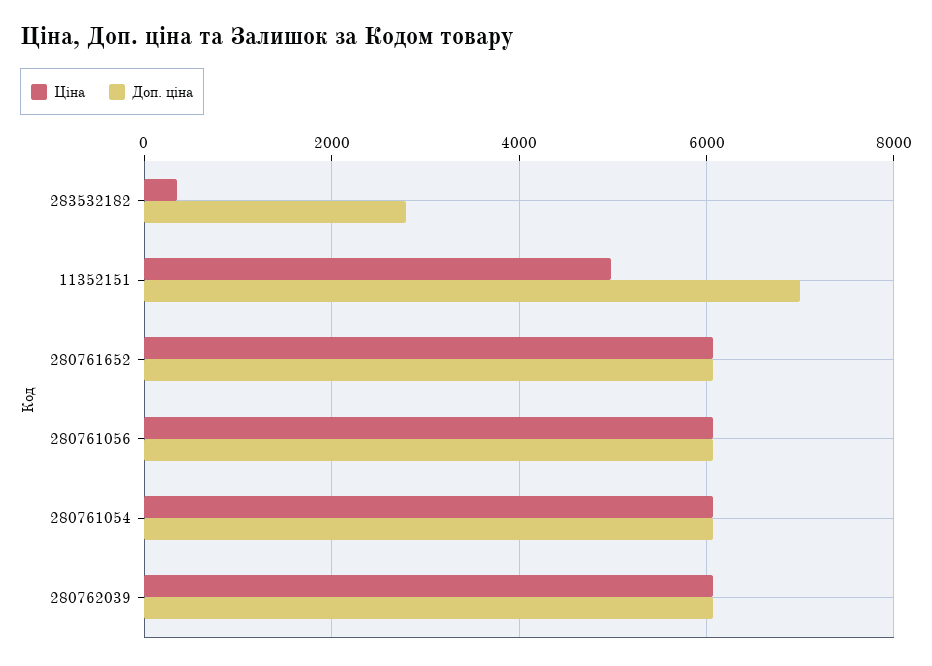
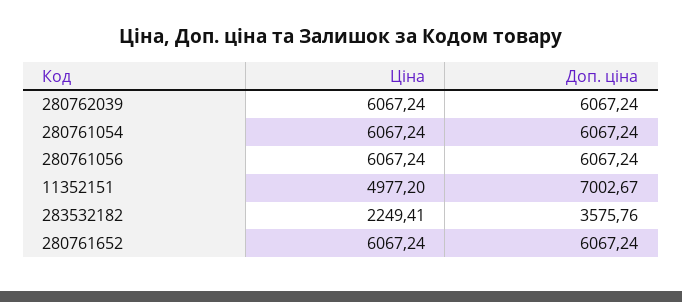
Ціна, 283532182: 400 -> 2249.41
Доп. ціна, 283532182: 2800 -> 3575.76

